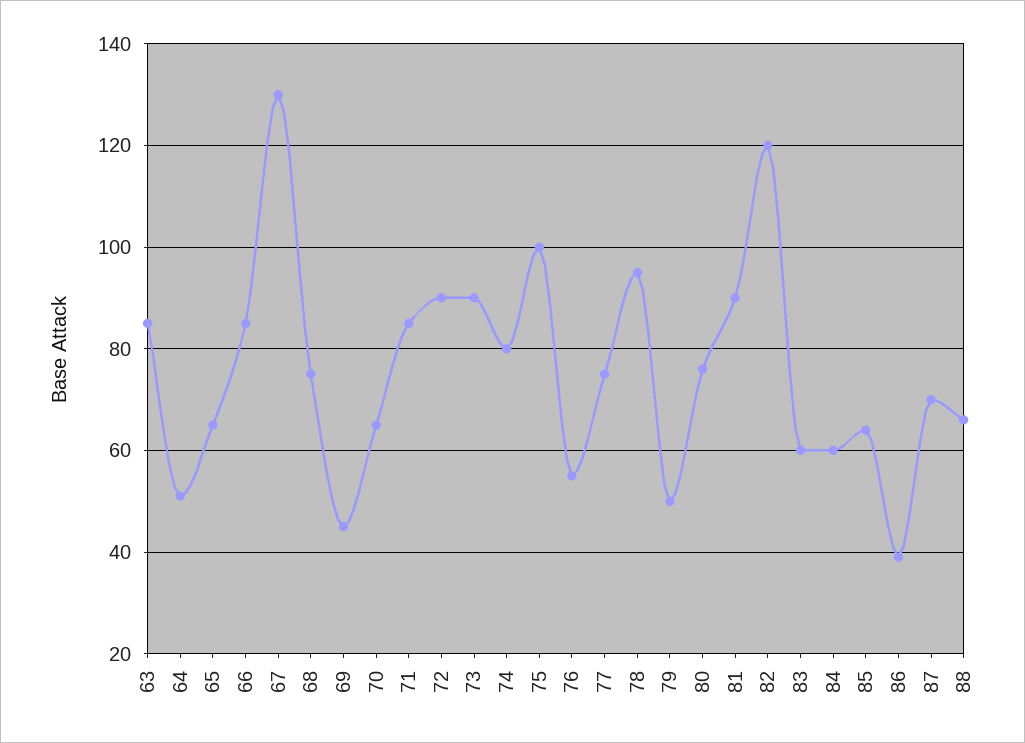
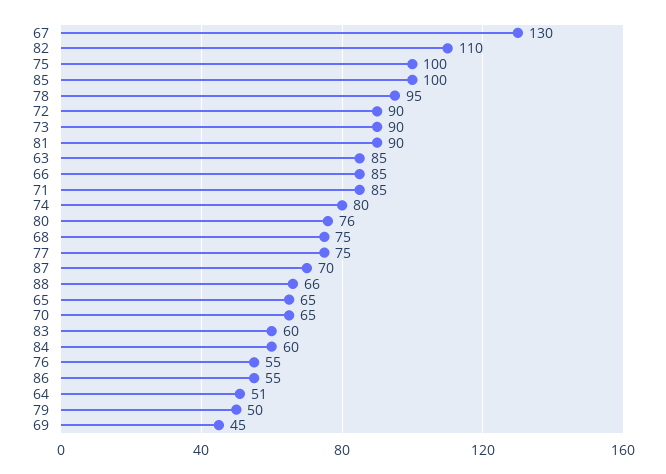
82: 120 -> 110
85: 65 -> 100
86: 40 -> 55

